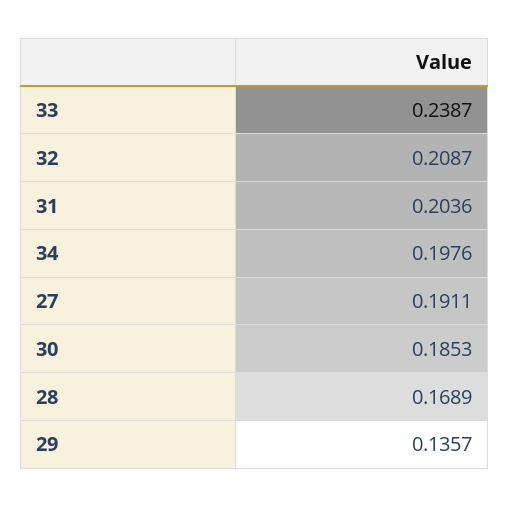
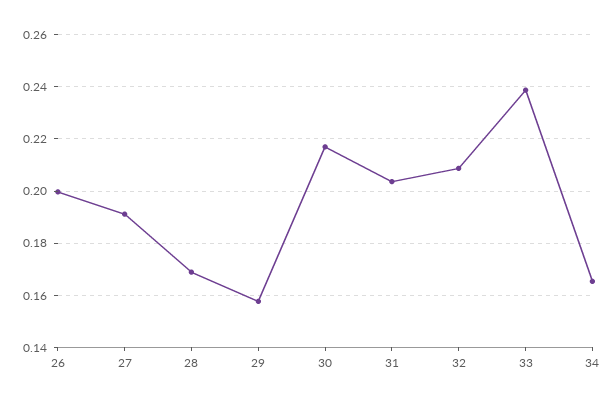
34: 0.1976 -> 0.165
30: 0.1853 -> 0.2175
29: 0.1357 -> 0.1575
26: none -> 0.2

